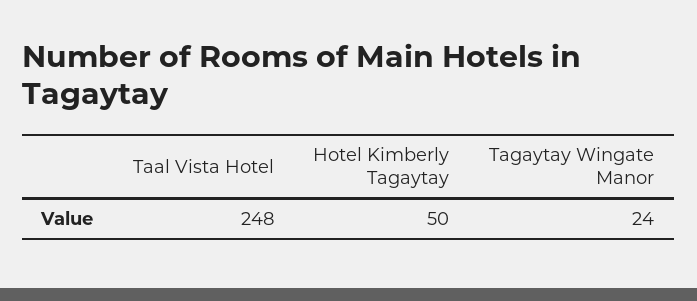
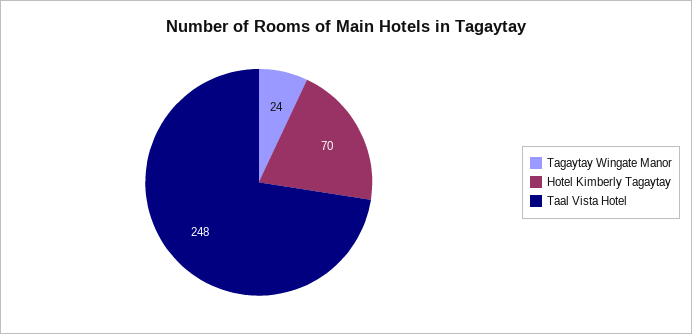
Hotel Kimberly Tagaytay: 50 -> 70

